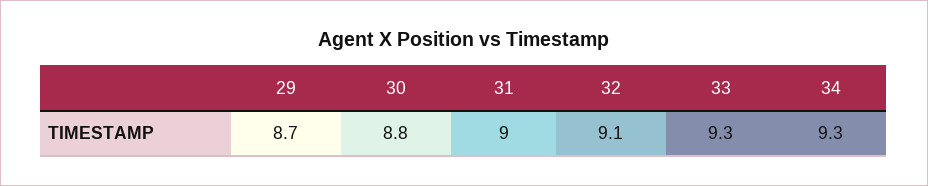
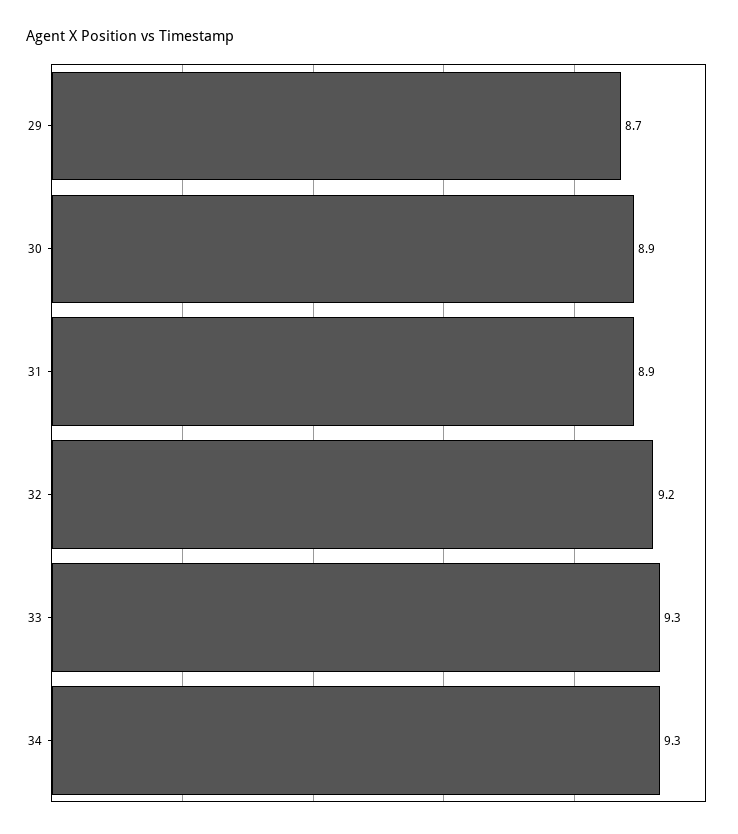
30: 8.8 -> 8.9
31: 9 -> 8.9
32: 9.1 -> 9.2

